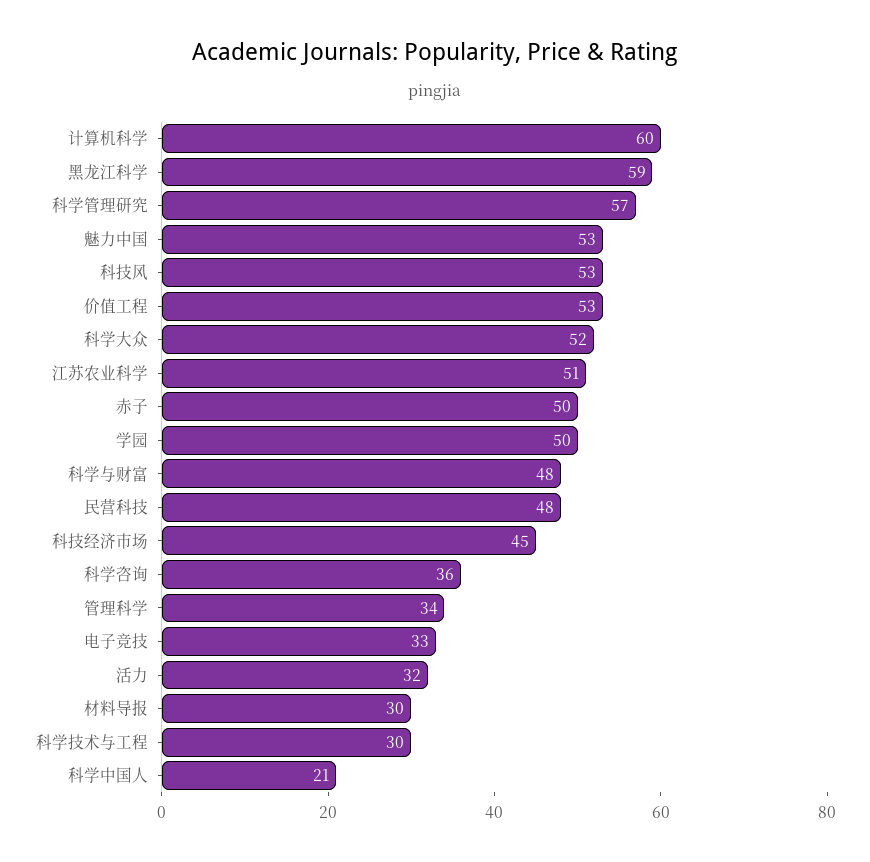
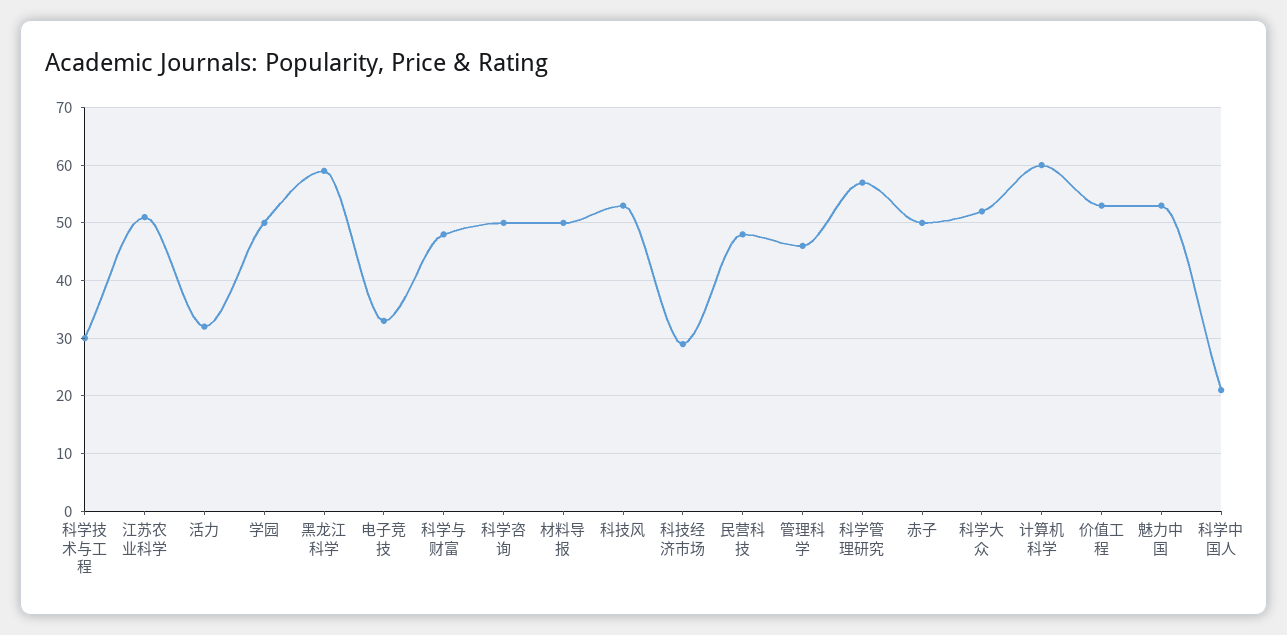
科技经济市场: 45 -> 30
科学咨询: 36 -> 50
管理科学: 34 -> 45
材料导报: 30 -> 50

